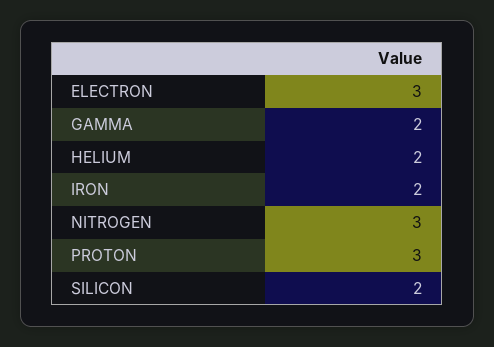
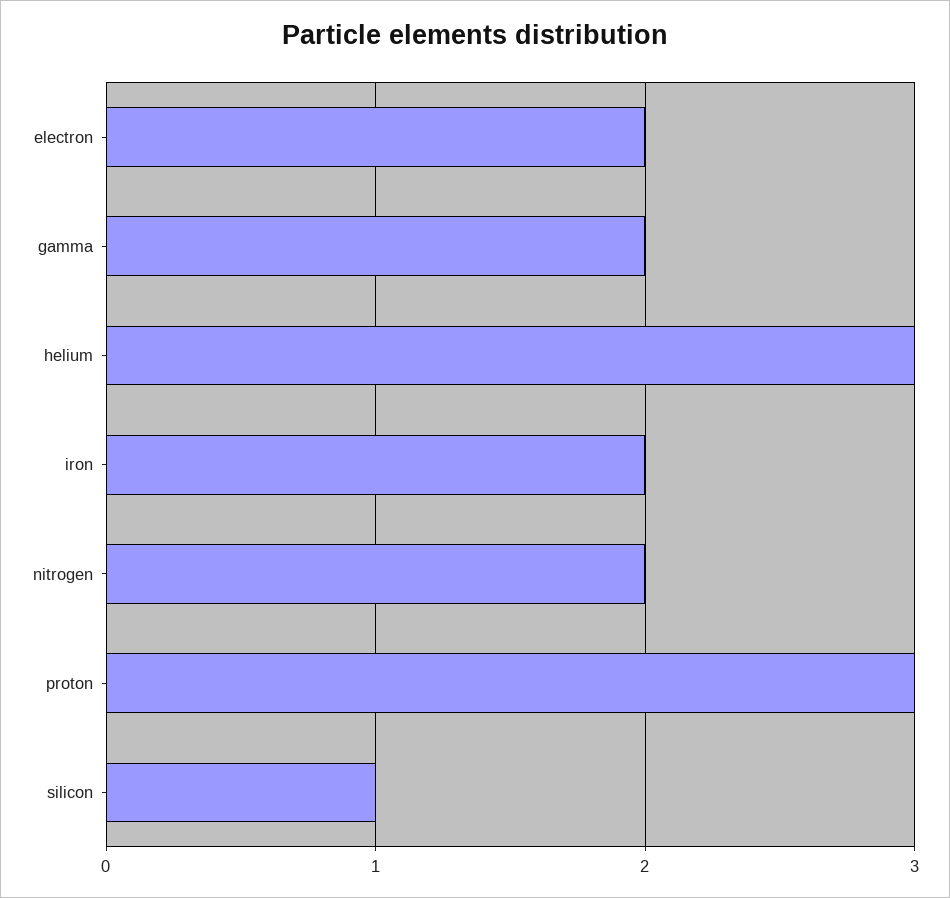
ELECTRON: 3 -> 2
HELIUM: 2 -> 3
NITROGEN: 3 -> 2
SILICON: 2 -> 1

